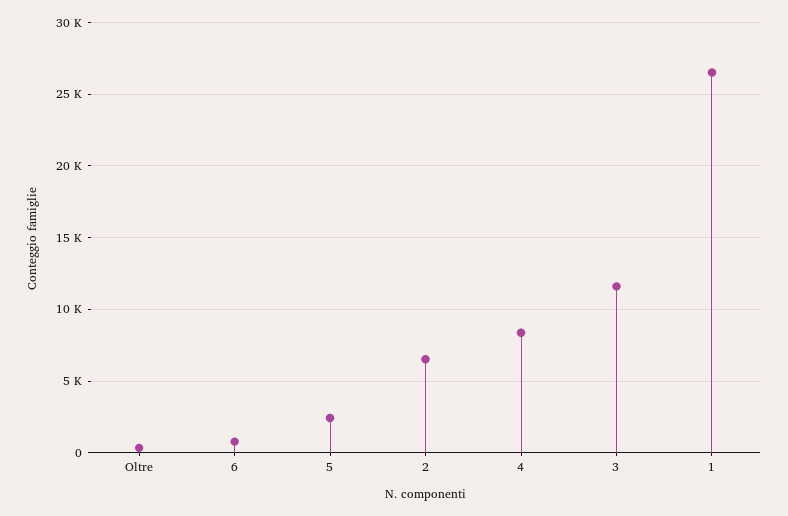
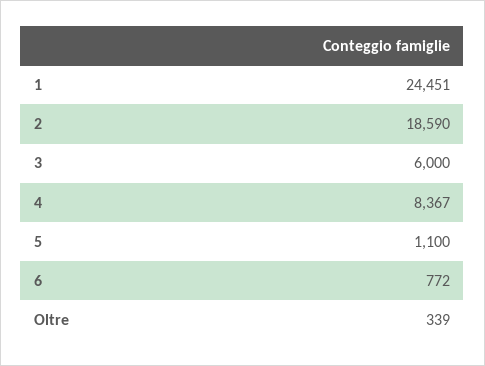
5: 2500 -> 1100
2: 6500 -> 18590
3: 11500 -> 6000
1: 26500 -> 24451

